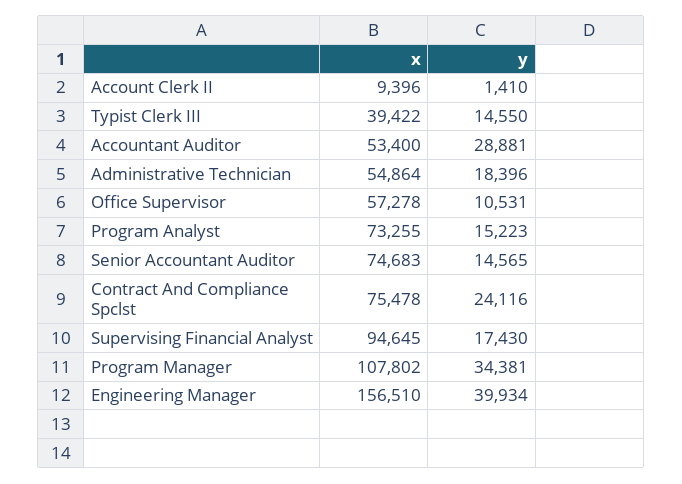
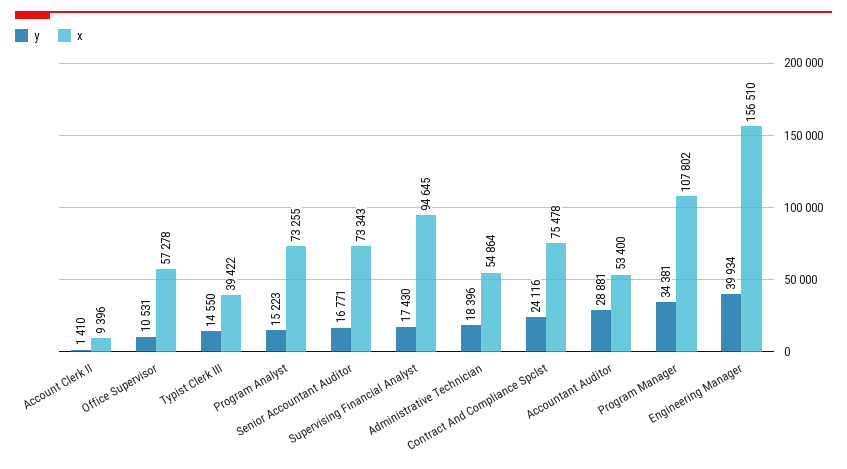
x, Senior Accountant Auditor: 74683 -> 73343
y, Senior Accountant Auditor: 14565 -> 16771

